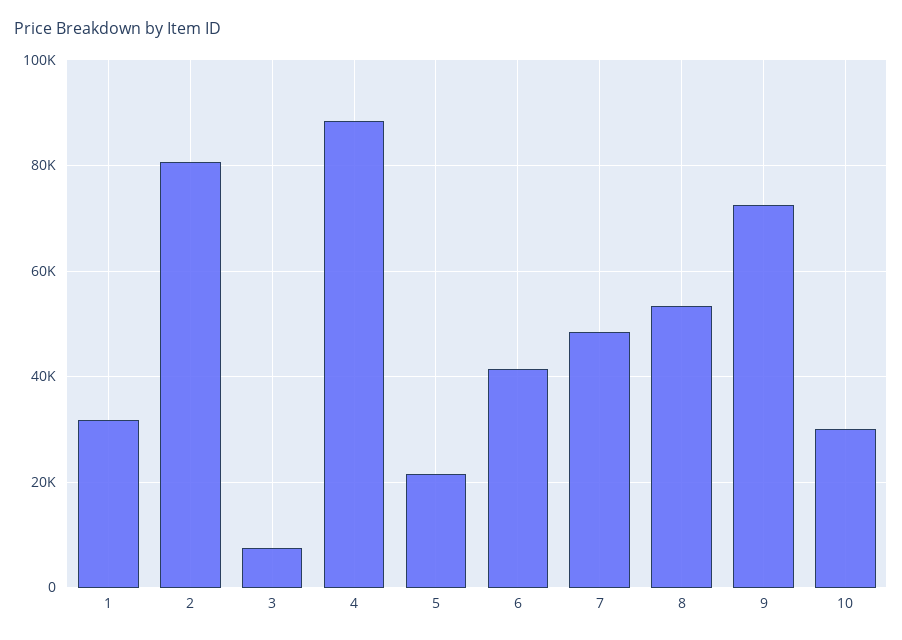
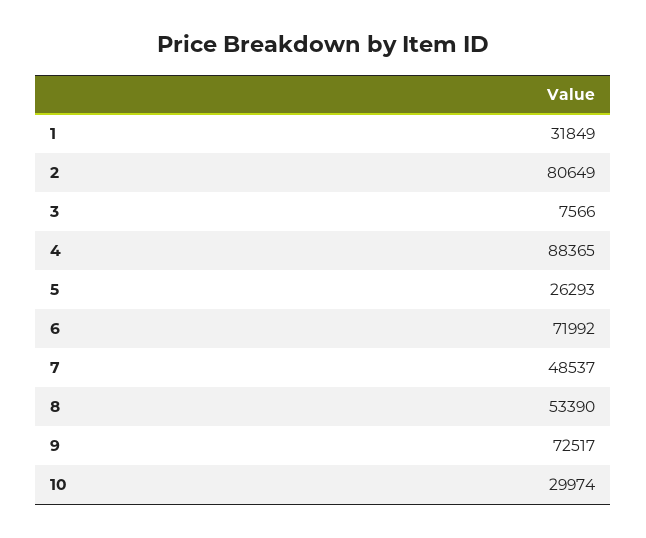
5: 22000 -> 26293
6: 42000 -> 71992

